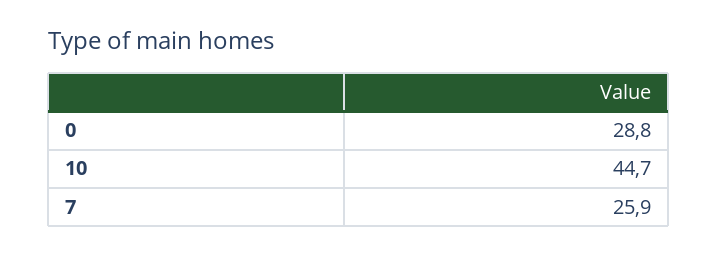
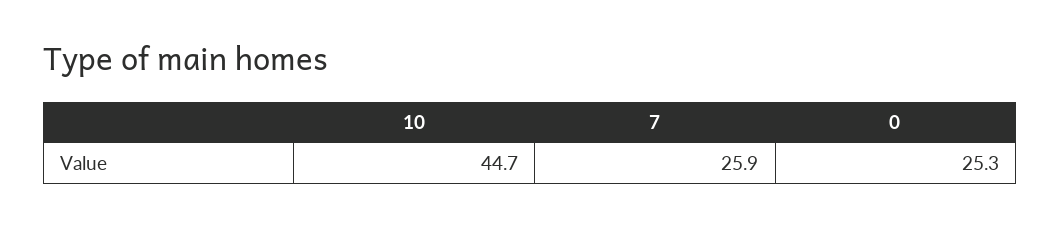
0: 28.8 -> 25.3

